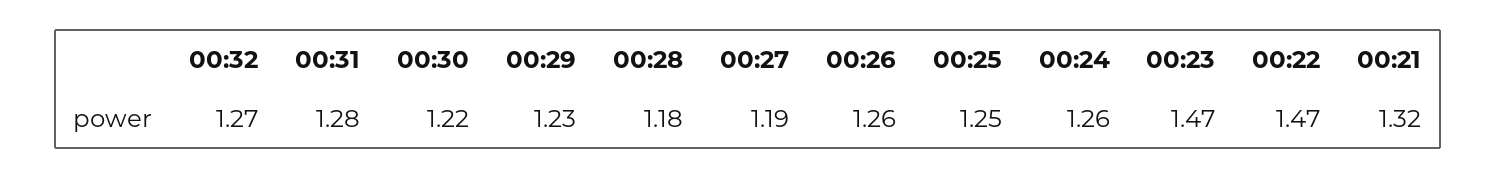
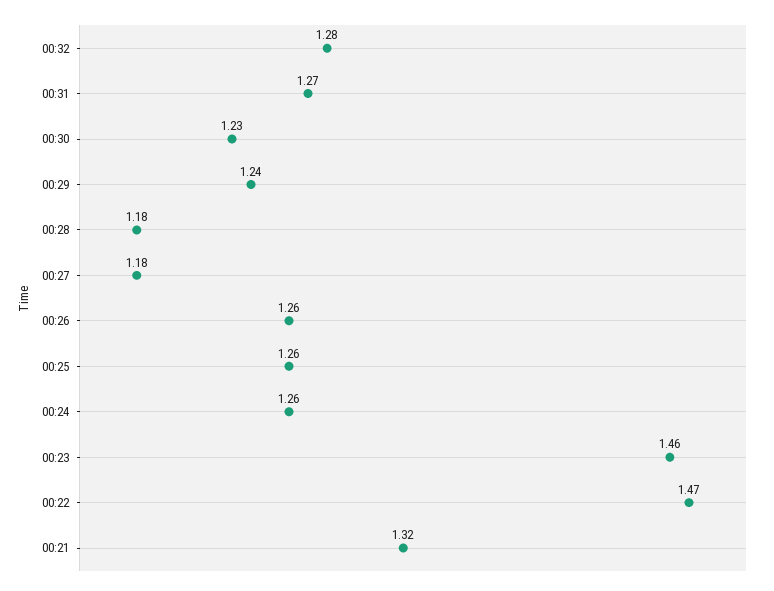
00:32: 1.27 -> 1.28
00:31: 1.28 -> 1.27
00:30: 1.22 -> 1.23
00:29: 1.23 -> 1.24
00:27: 1.19 -> 1.18
00:25: 1.25 -> 1.26
00:23: 1.47 -> 1.46

